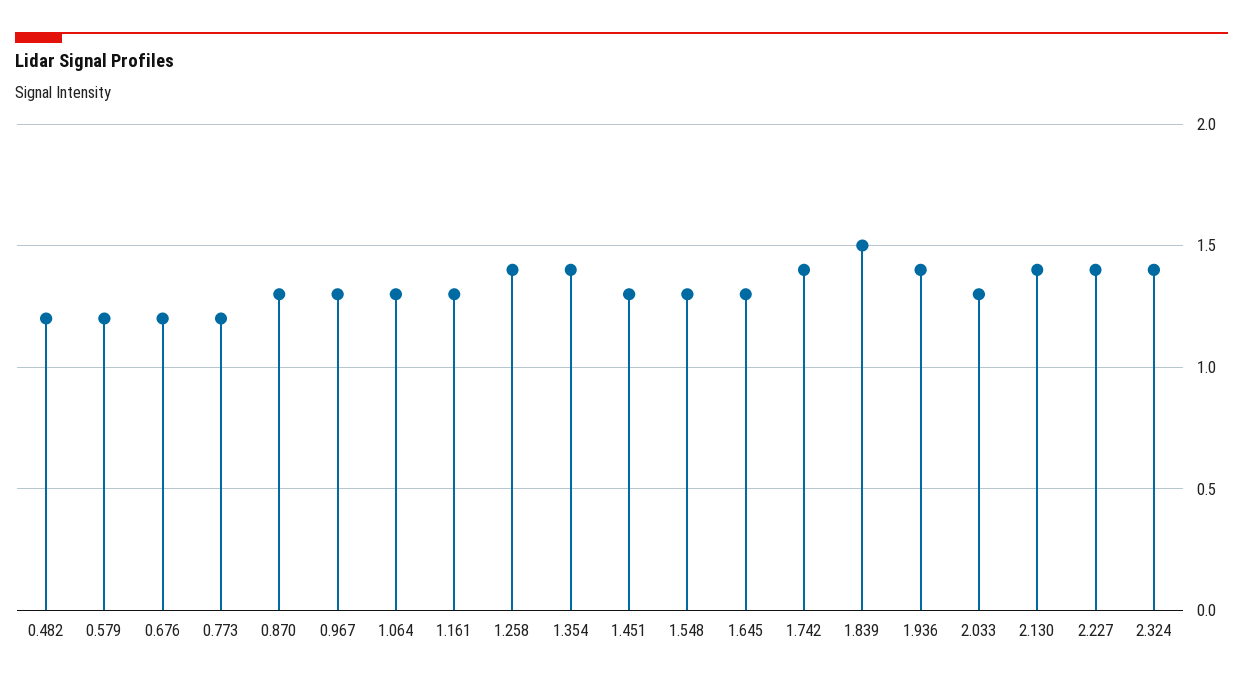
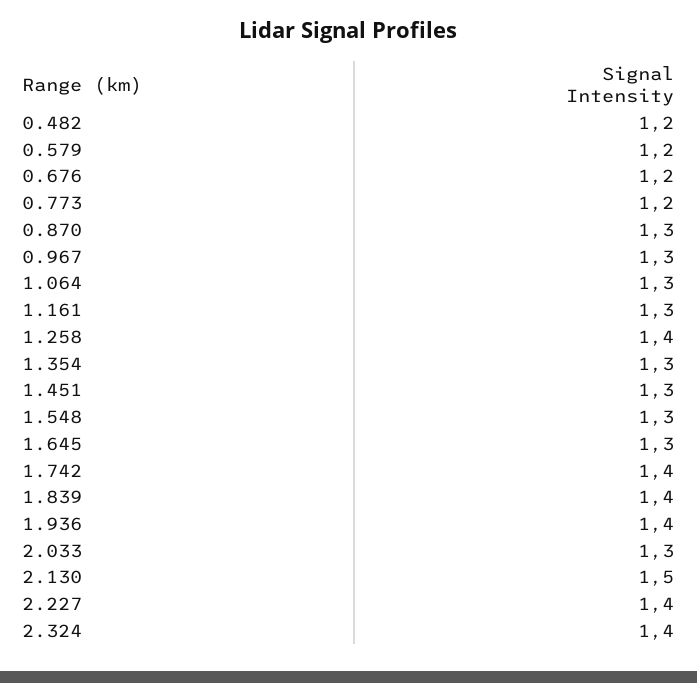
1.354: 1.4 -> 1.3
1.839: 1.5 -> 1.4
2.130: 1.4 -> 1.5

